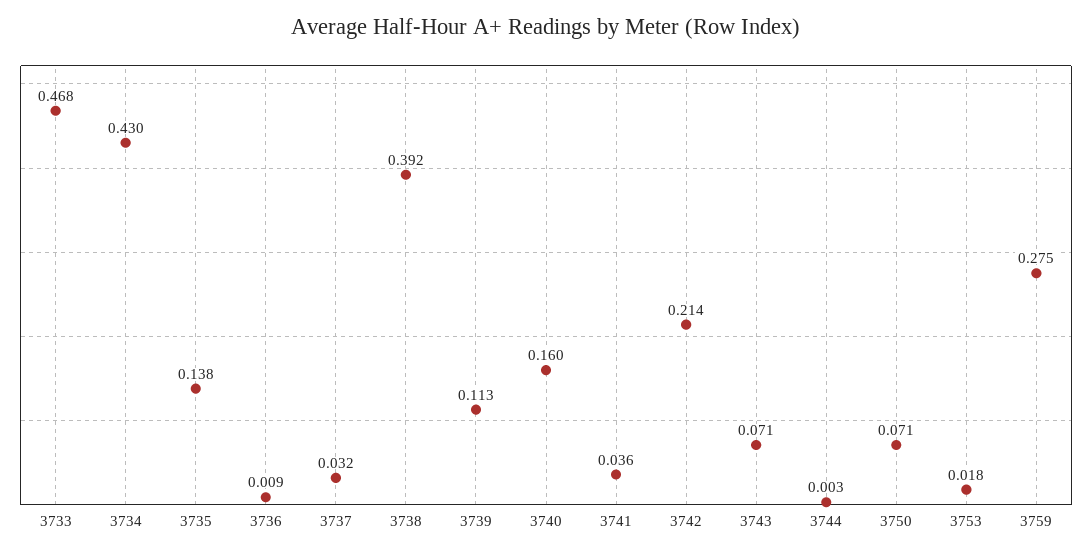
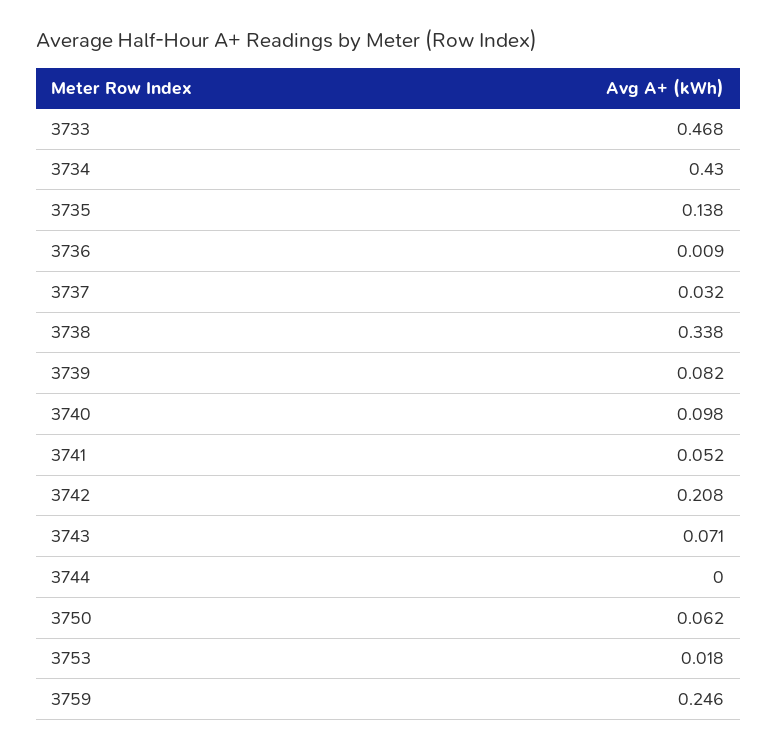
3738: 0.392 -> 0.338
3739: 0.113 -> 0.082
3740: 0.16 -> 0.098
3741: 0.036 -> 0.052
3742: 0.214 -> 0.208
3744: 0.003 -> 0
3750: 0.071 -> 0.062
3759: 0.275 -> 0.246

